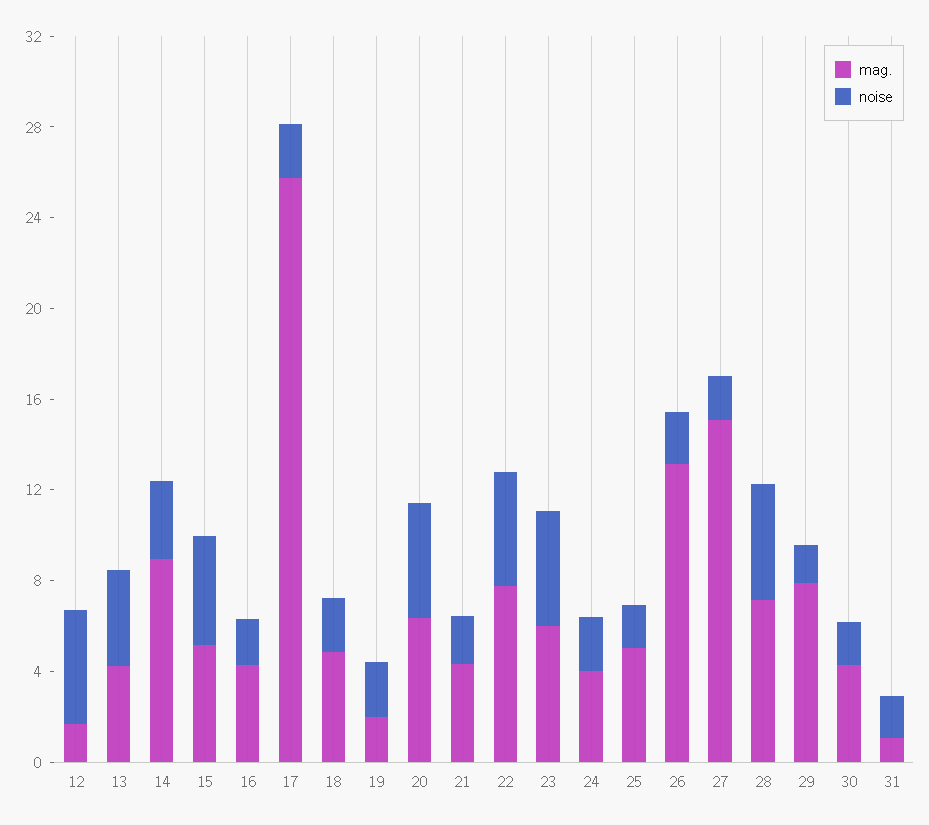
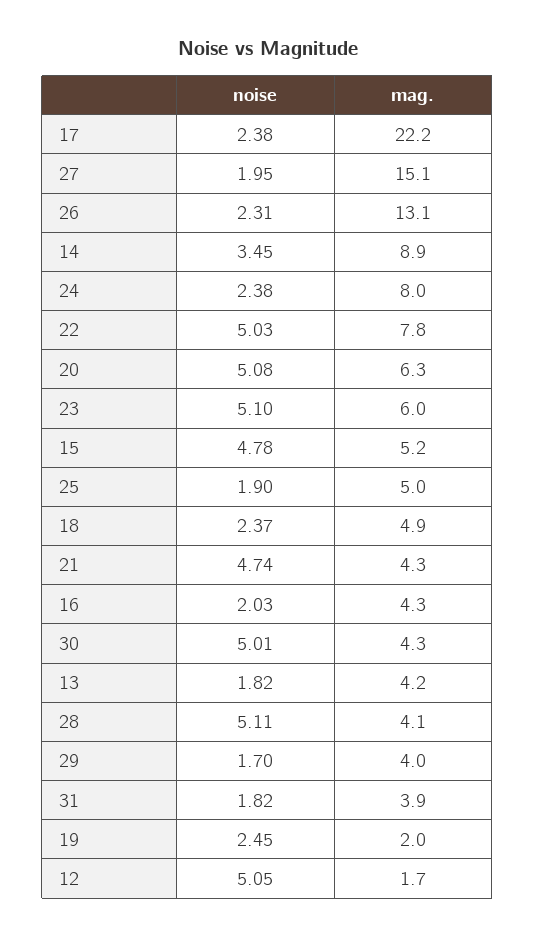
noise, 13: 4 -> 1.82
mag., 17: 26 -> 22.2
noise, 21: 2 -> 4.74
mag., 24: 4 -> 8
mag., 28: 7 -> 4.1
mag., 29: 8 -> 4
noise, 30: 2 -> 5.01
mag., 31: 1 -> 3.9

